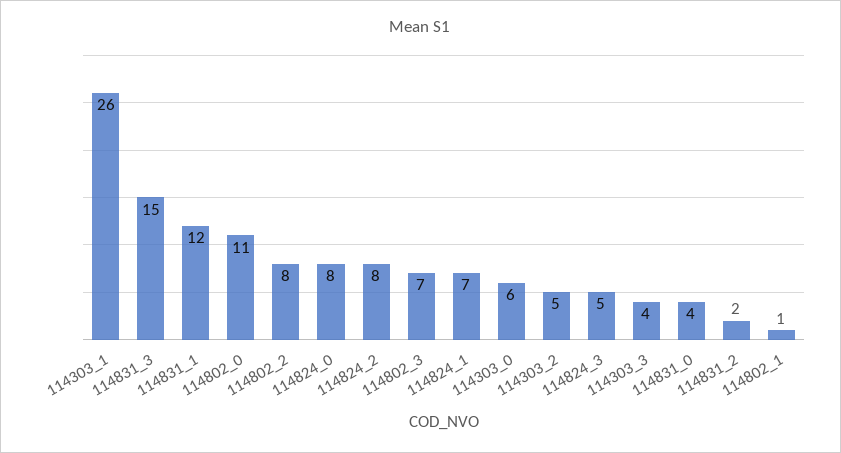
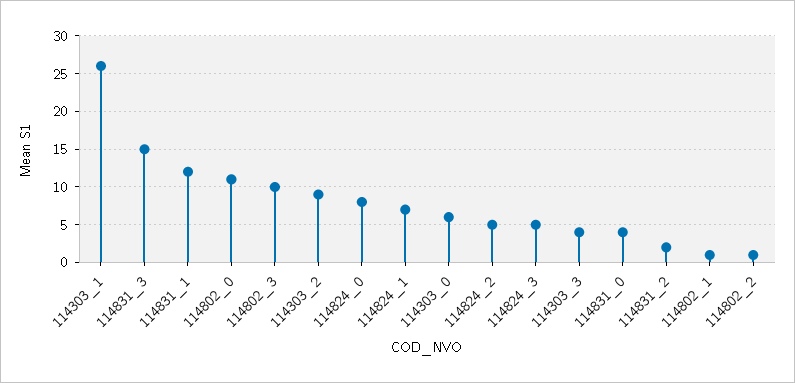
114802_2: 8 -> 1
114824_2: 8 -> 5
114802_3: 7 -> 10
114303_2: 5 -> 9

